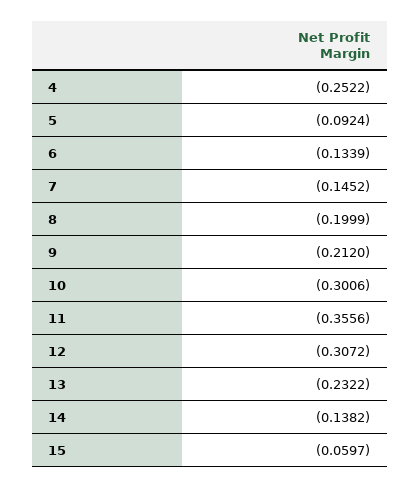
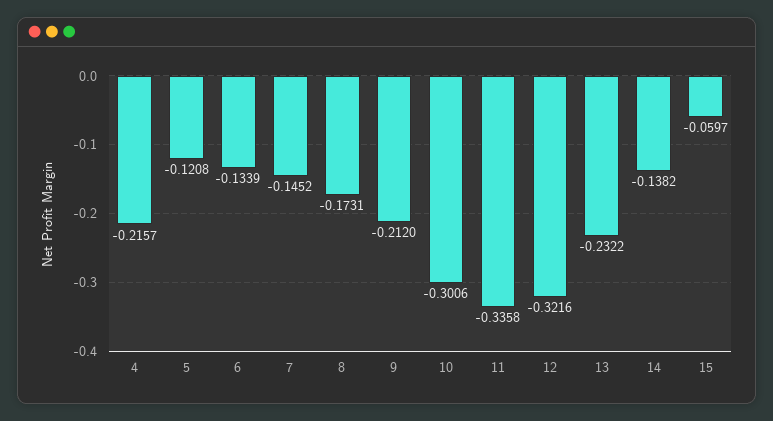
4: -0.2522 -> -0.2157
5: -0.0924 -> -0.1208
8: -0.1999 -> -0.1731
11: -0.3556 -> -0.3358
12: -0.3072 -> -0.3216

